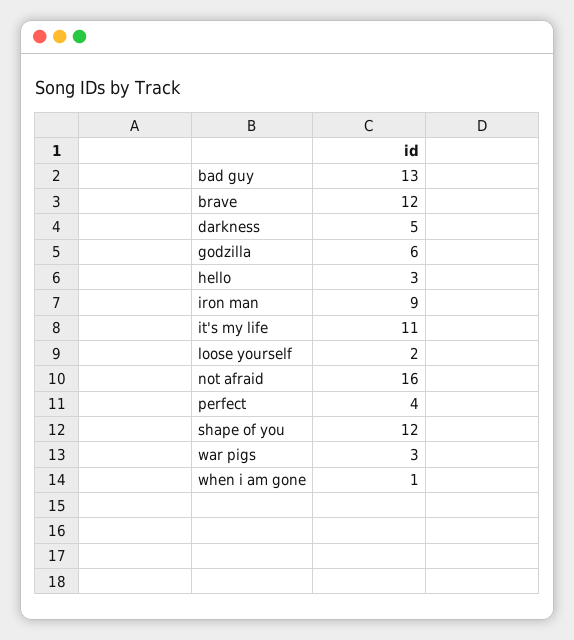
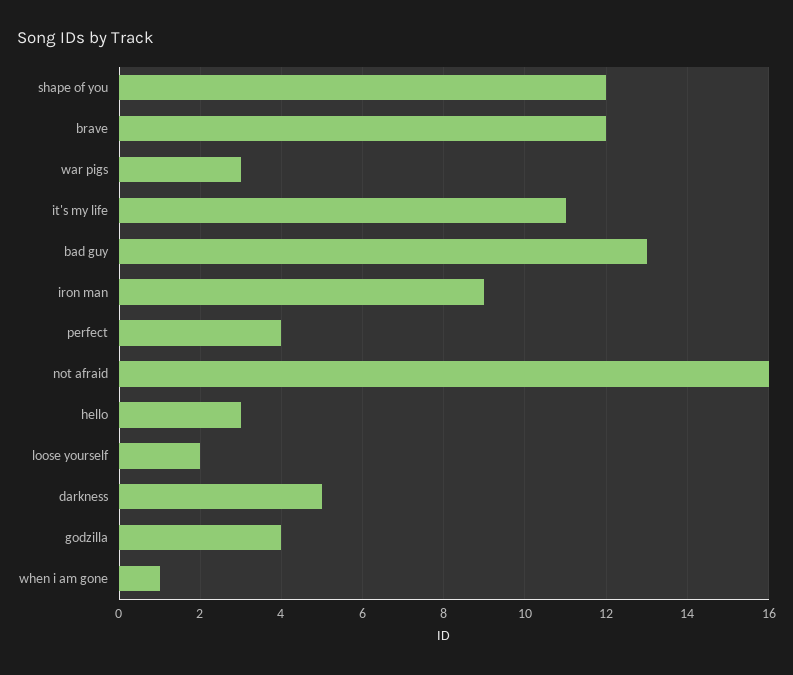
godzilla: 6 -> 4

